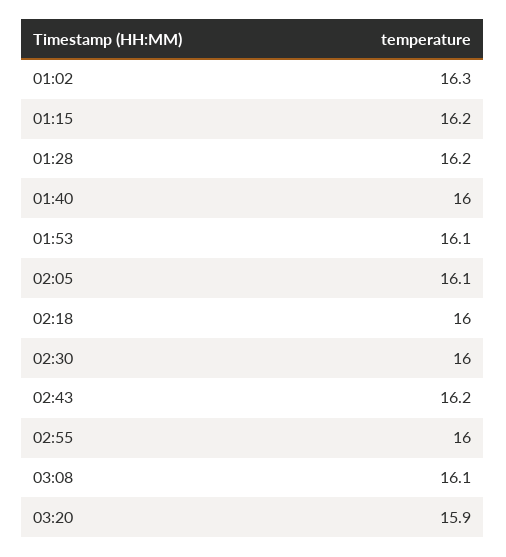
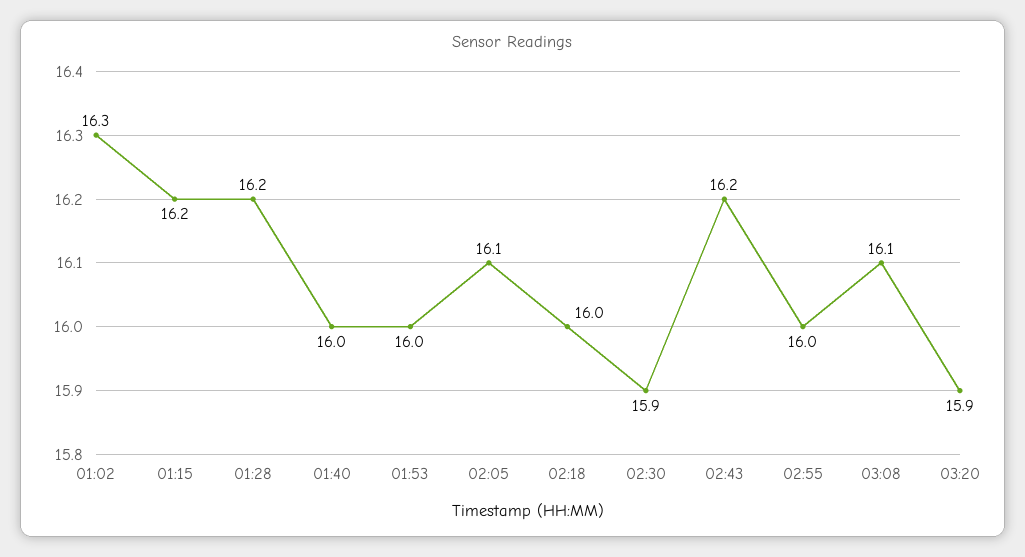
01:53: 16.1 -> 16
02:30: 16 -> 15.9

